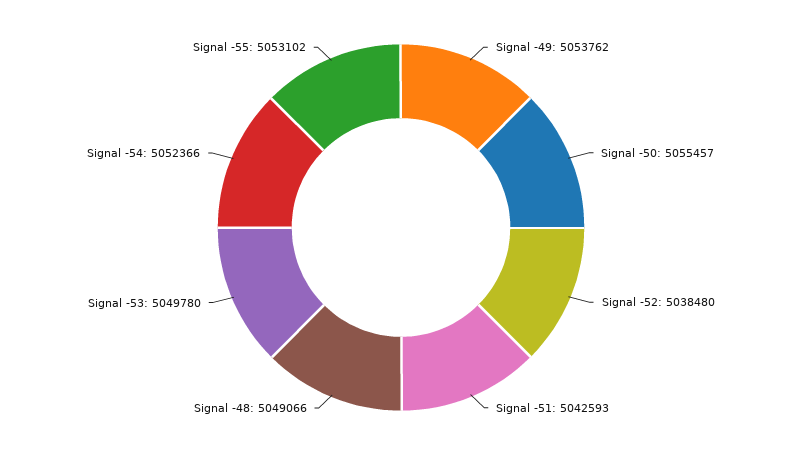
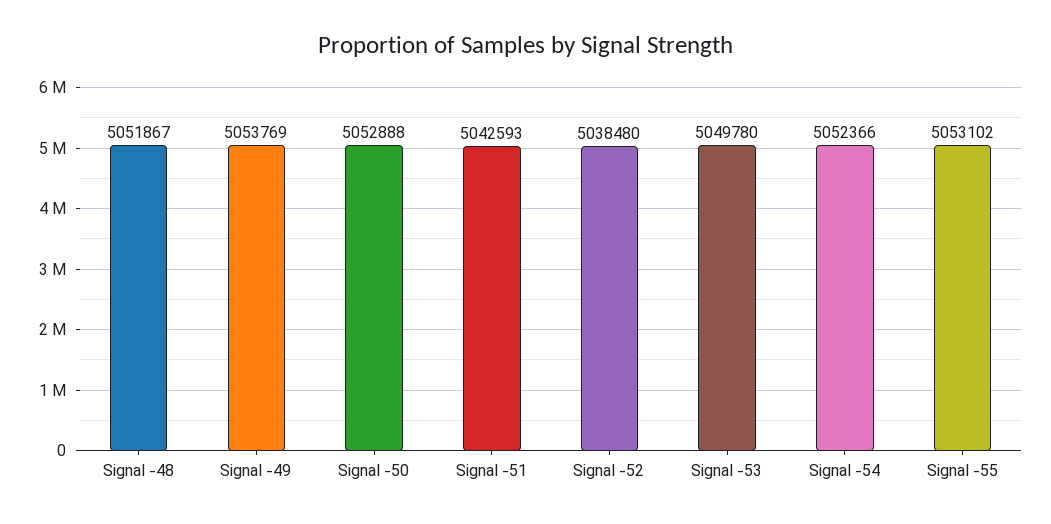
Signal -49: 5053762 -> 5053769
Signal -50: 5055457 -> 5052888
Signal -48: 5049066 -> 5051867

